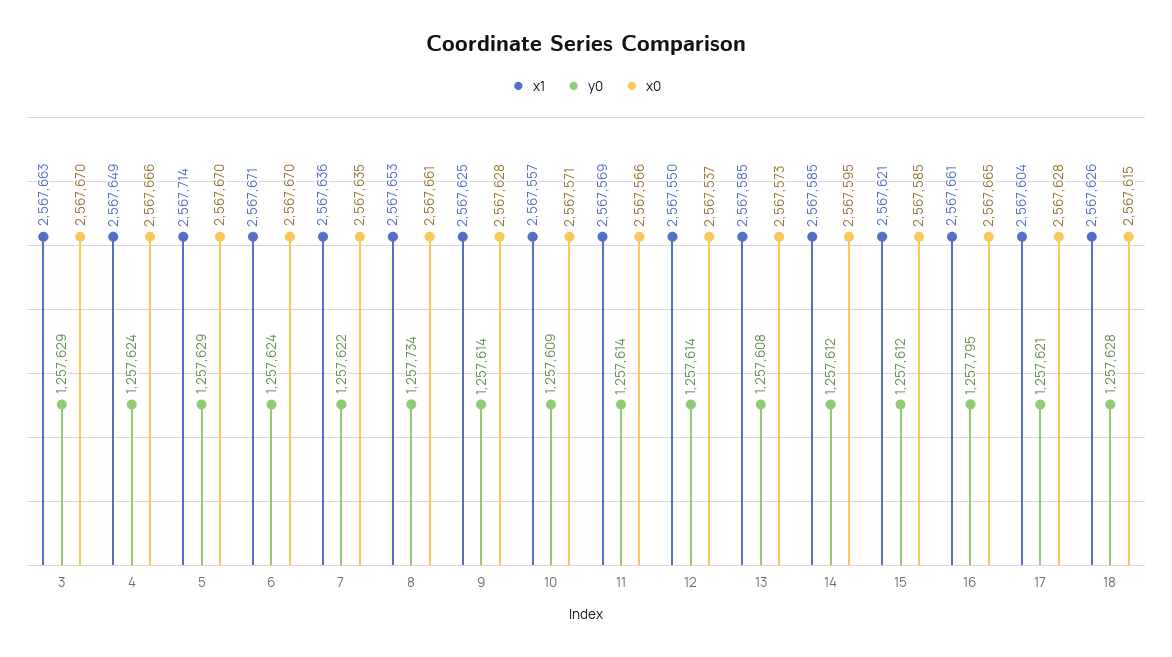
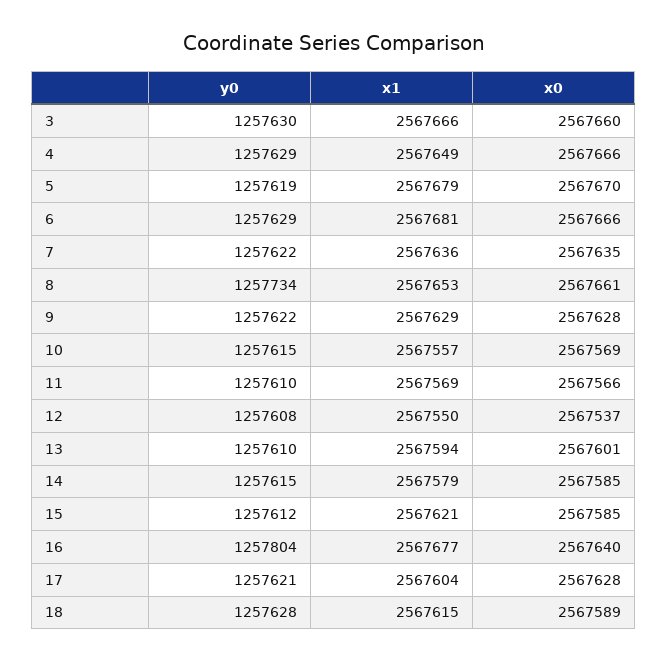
x1, 3: 2567663 -> 2567666
y0, 3: 1257629 -> 1257630
x0, 3: 2567670 -> 2567660
y0, 4: 1257624 -> 1257629
x1, 5: 2567714 -> 2567679
y0, 5: 1257629 -> 1257619
x1, 6: 2567671 -> 2567681
y0, 6: 1257624 -> 1257629
x0, 6: 2567670 -> 2567666
x1, 9: 2567625 -> 2567629
y0, 9: 1257614 -> 1257622
y0, 10: 1257609 -> 1257615
x0, 10: 2567571 -> 2567569
y0, 11: 1257614 -> 1257610
y0, 12: 1257614 -> 1257608
x1, 13: 2567585 -> 2567594
y0, 13: 1257608 -> 1257610
x0, 13: 2567573 -> 2567601
x1, 14: 2567585 -> 2567579
y0, 14: 1257612 -> 1257615
x0, 14: 2567595 -> 2567585
x1, 16: 2567661 -> 2567677
y0, 16: 1257795 -> 1257804
x0, 16: 2567665 -> 2567640
x1, 18: 2567626 -> 2567615
x0, 18: 2567615 -> 2567589

